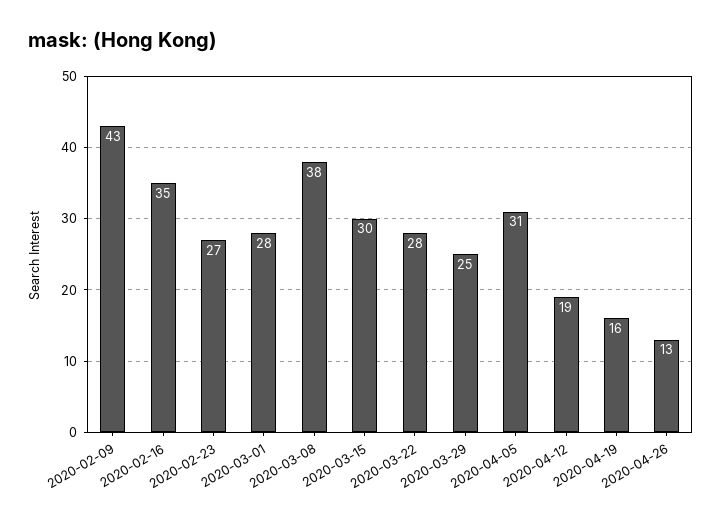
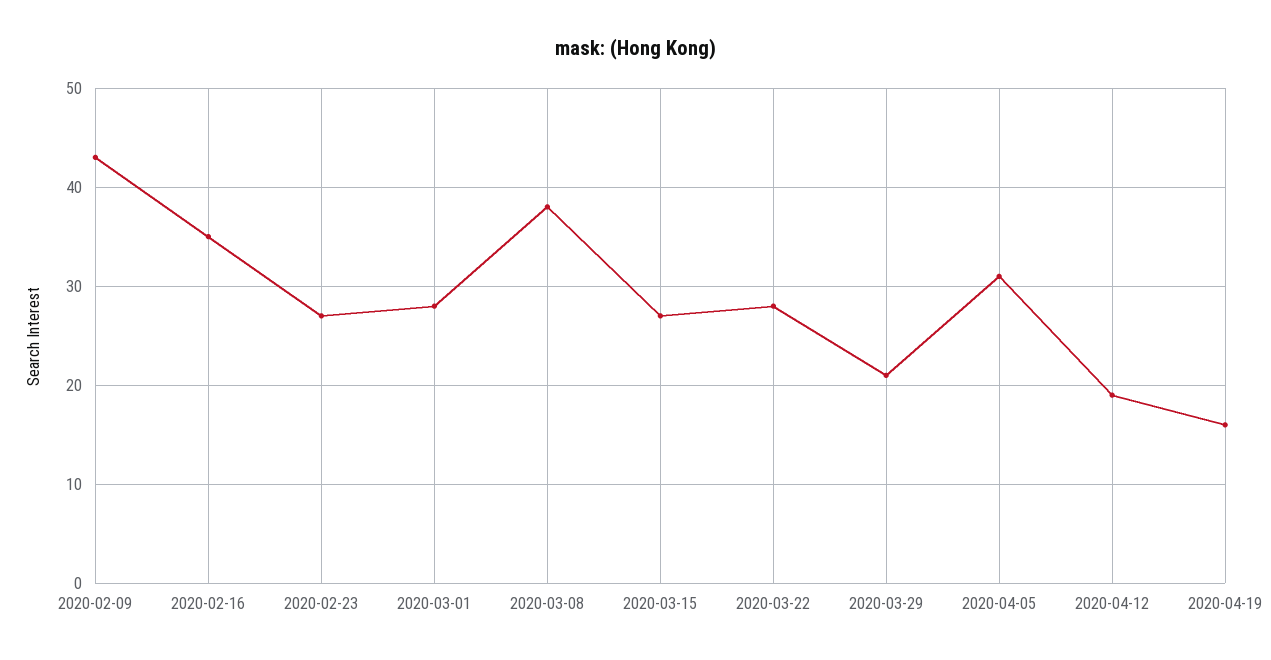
2020-03-15: 30 -> 27
2020-03-29: 25 -> 21
2020-04-26: 13 -> none

